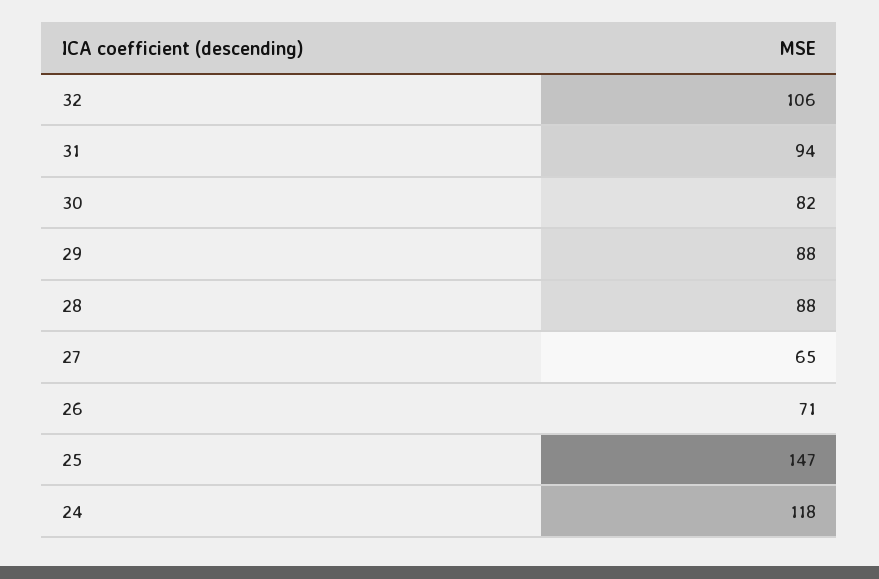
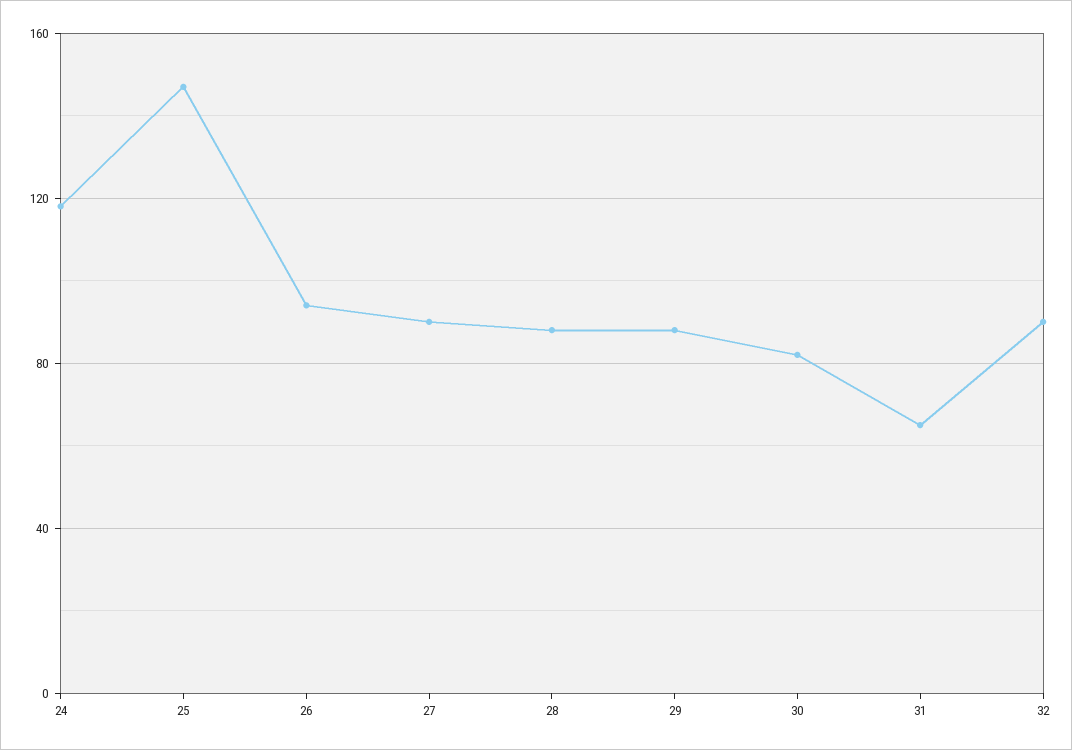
32: 106 -> 90
31: 94 -> 65
27: 65 -> 90
26: 71 -> 95

